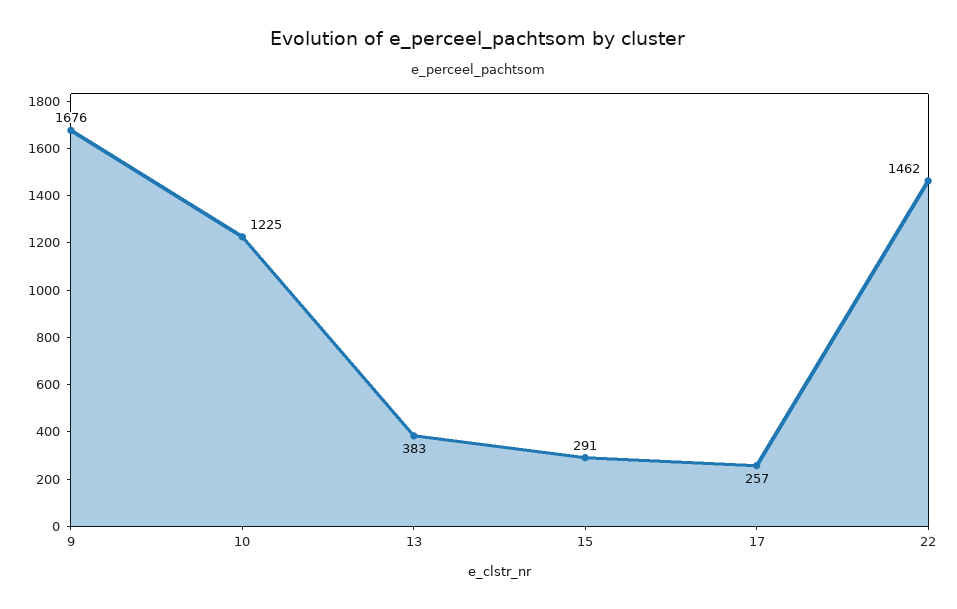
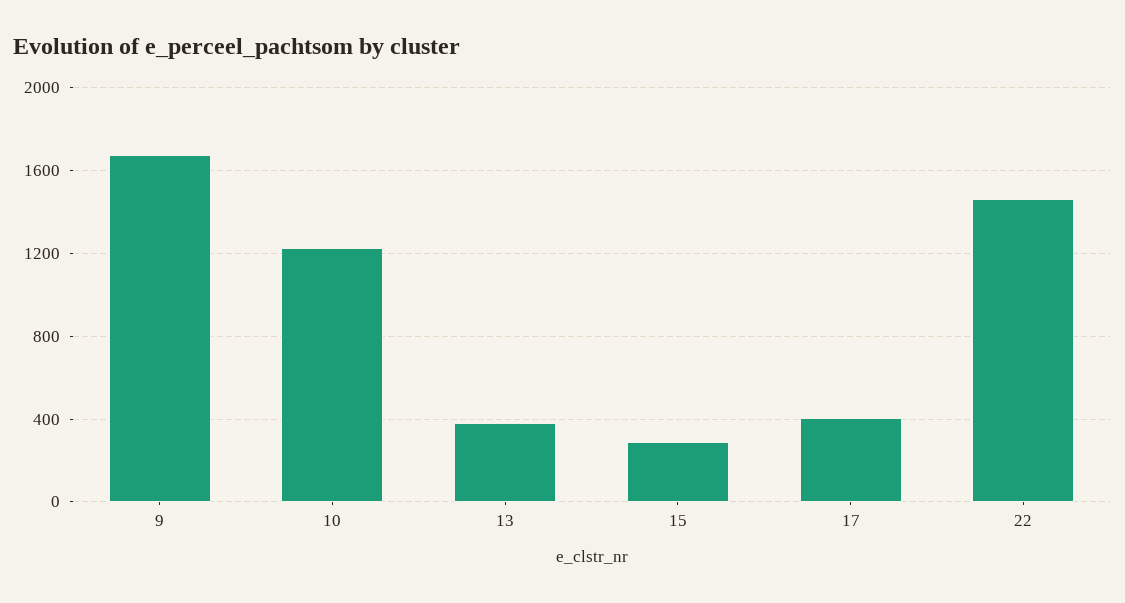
17: 257 -> 400

